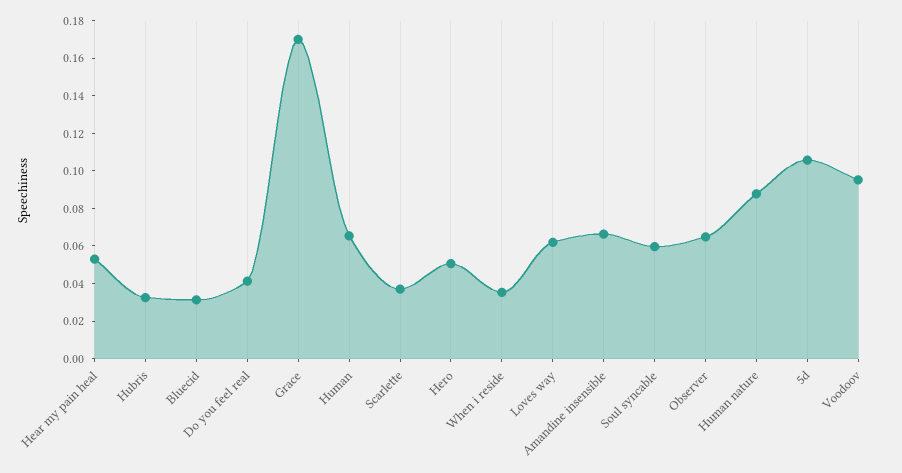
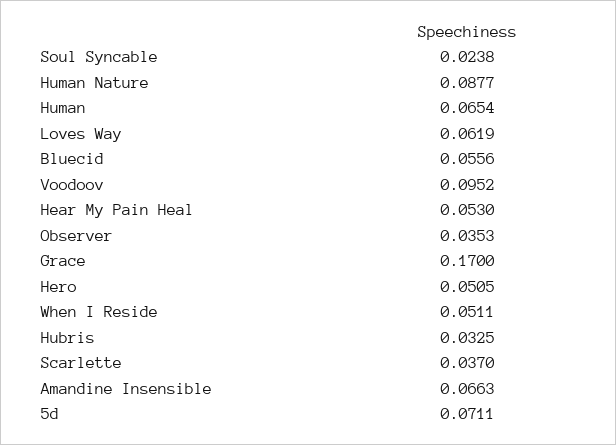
Bluecid: 0.03 -> 0.0556
Do you feel real: 0.04 -> none
When i reside: 0.035 -> 0.0511
Soul syncable: 0.06 -> 0.0238
Observer: 0.065 -> 0.0353
5d: 0.105 -> 0.0711

